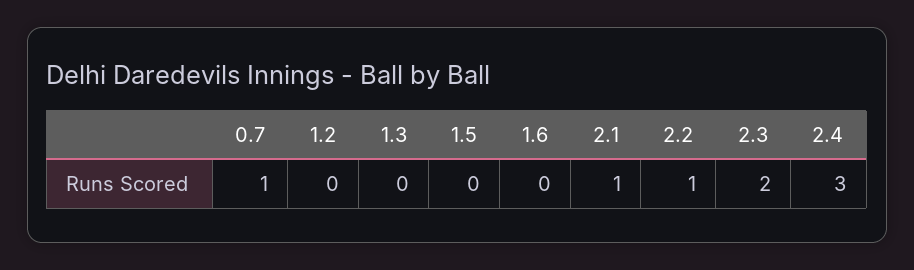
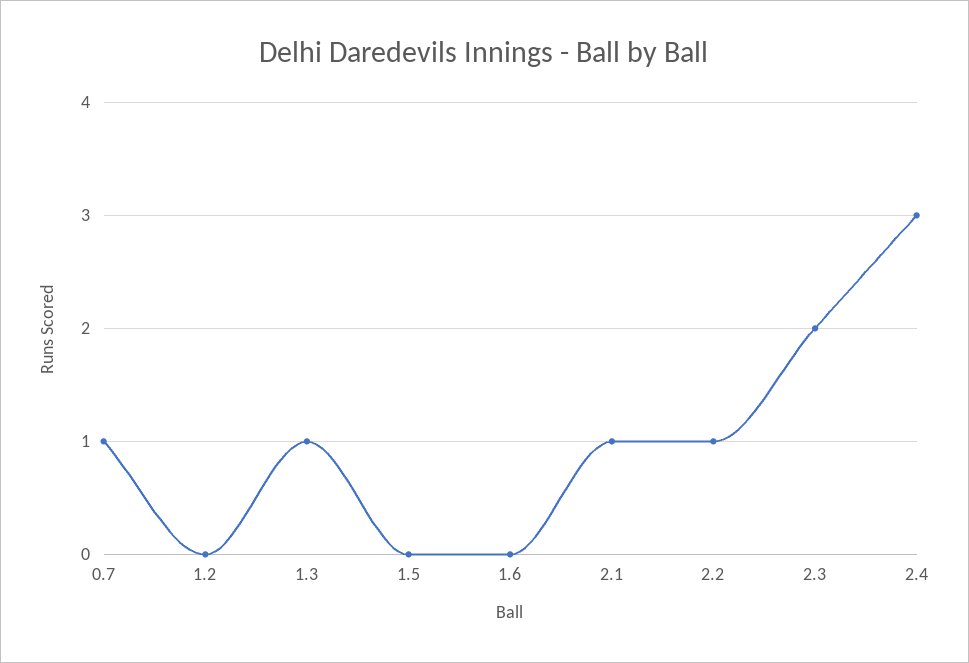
1.3: 0 -> 1

